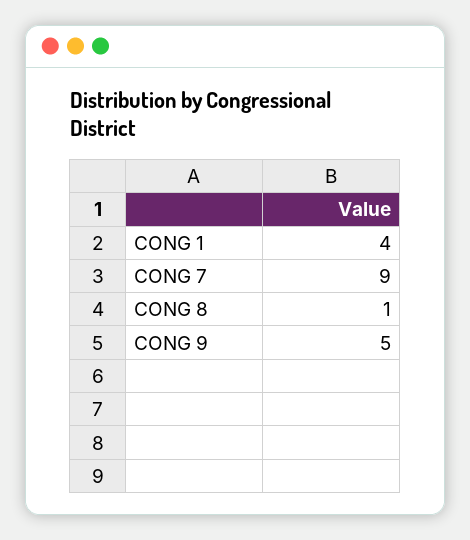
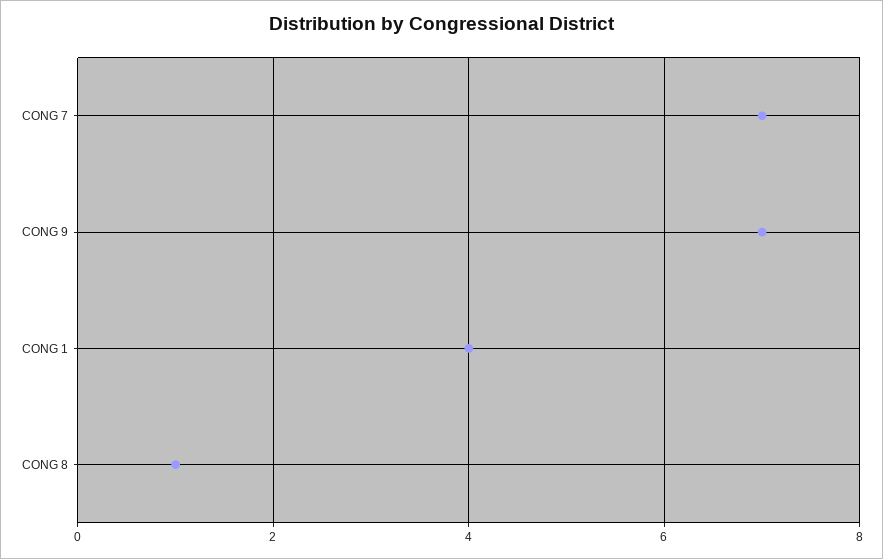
CONG 7: 9 -> 7
CONG 9: 5 -> 7

